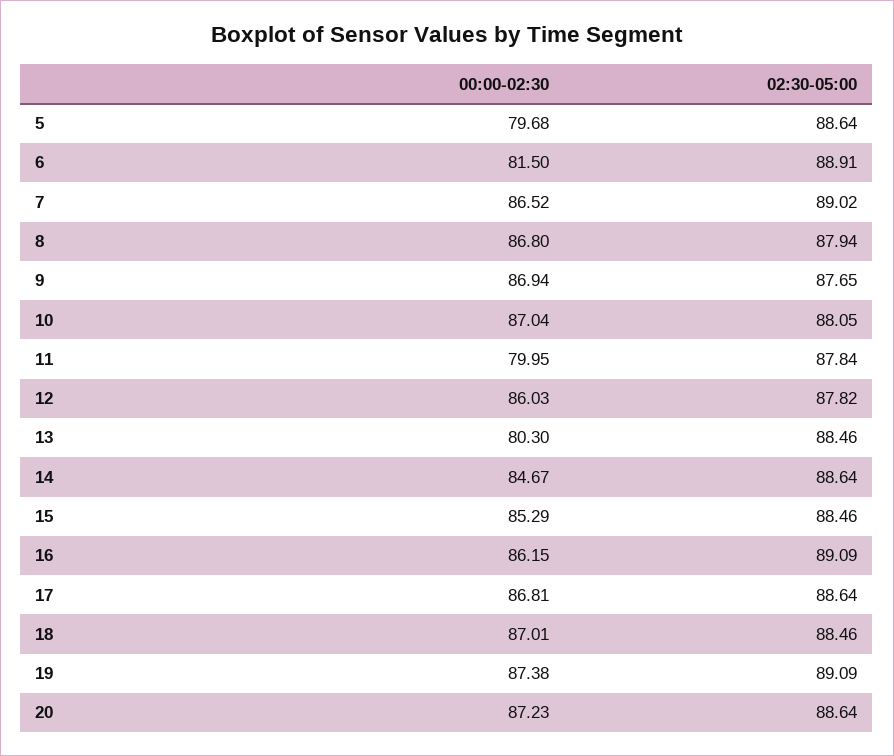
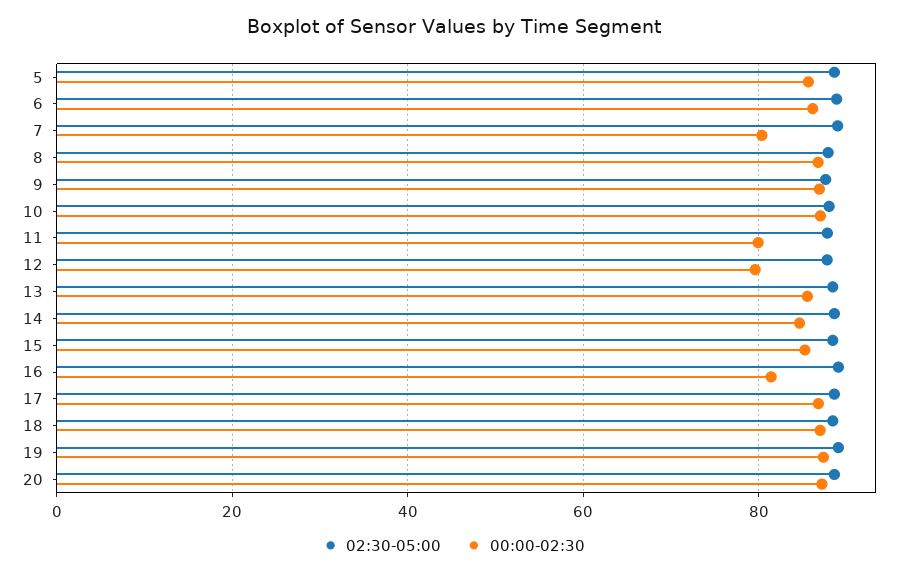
00:00-02:30, 5: 79.68 -> 86
00:00-02:30, 6: 81.5 -> 86
00:00-02:30, 7: 86.52 -> 80
00:00-02:30, 12: 86.03 -> 80
00:00-02:30, 13: 80.3 -> 86
00:00-02:30, 16: 86.15 -> 82

